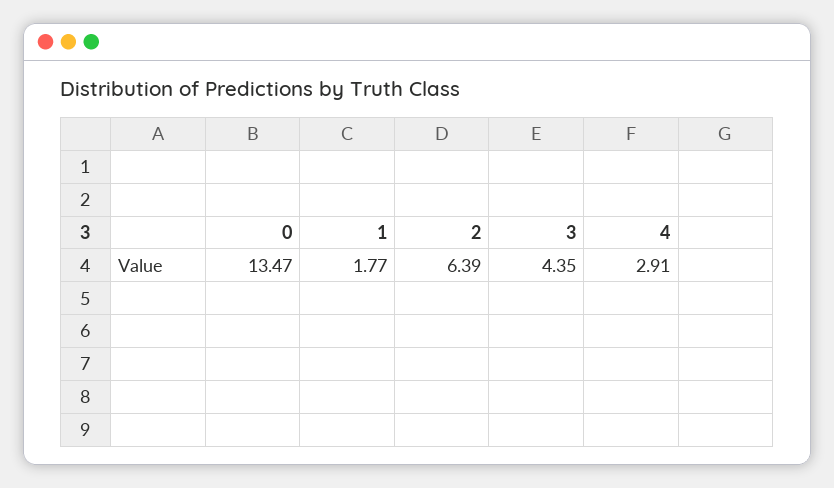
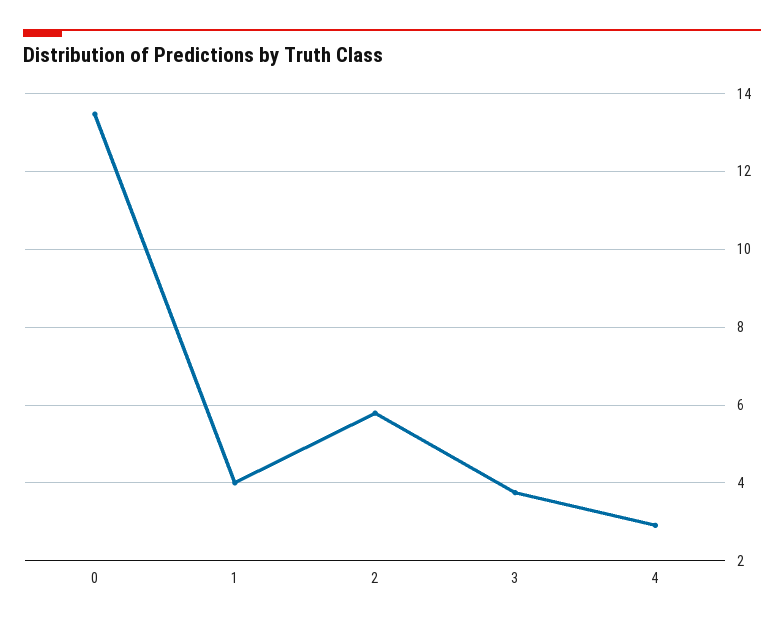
1: 1.77 -> 4
2: 6.39 -> 5.8
3: 4.35 -> 3.8

